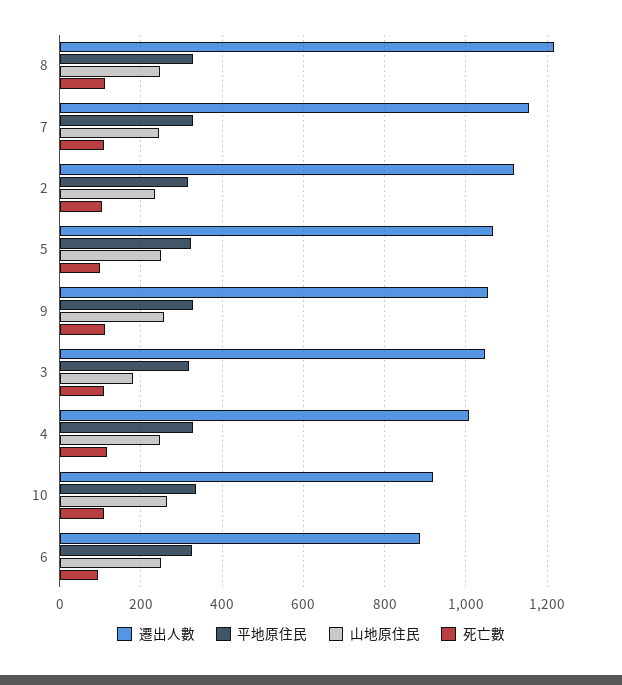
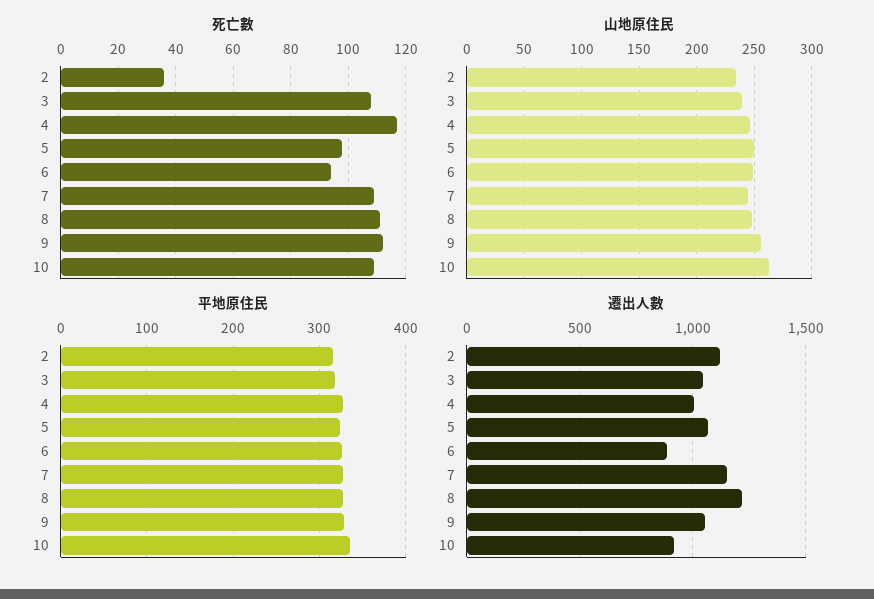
死亡數, 2: 100 -> 35
山地原住民, 3: 180 -> 240

